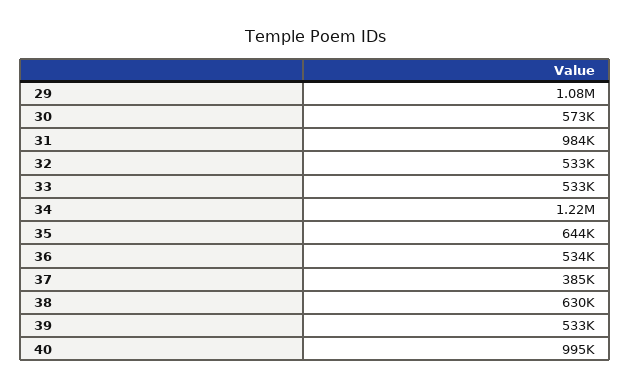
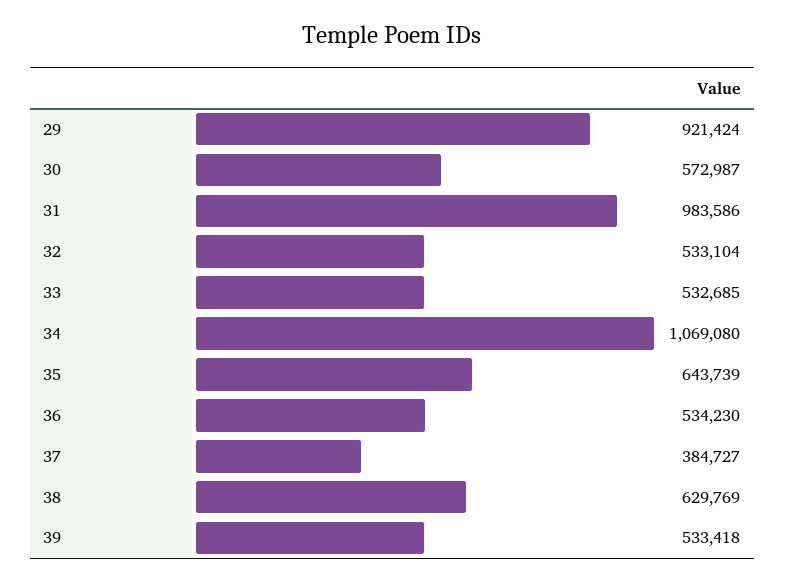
29: 1080000 -> 921424
34: 1220000 -> 1069080
40: 995000 -> none

